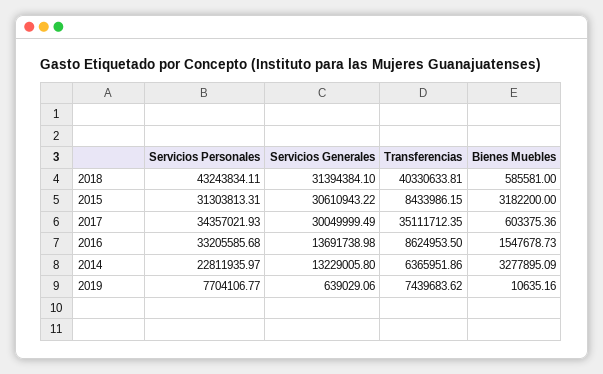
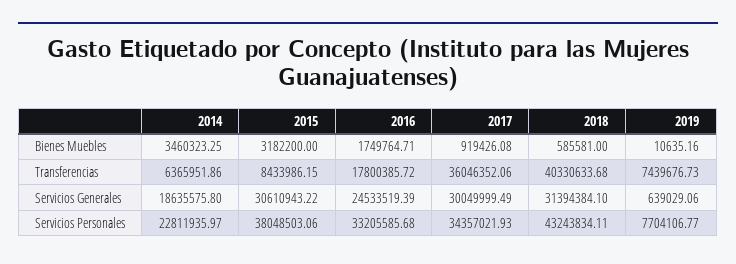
Transferencias, 2018: 40330633.81 -> 40330633.68
Servicios Personales, 2015: 31303813.31 -> 38048503.06
Transferencias, 2017: 35111712.35 -> 36046352.06
Bienes Muebles, 2017: 603375.36 -> 919426.08
Servicios Generales, 2016: 13691738.98 -> 24533519.39
Transferencias, 2016: 8624953.5 -> 17800385.72
Bienes Muebles, 2016: 1547678.73 -> 1749764.71
Servicios Generales, 2014: 13229005.8 -> 18635575.8
Bienes Muebles, 2014: 3277895.09 -> 3460323.25
Transferencias, 2019: 7439683.62 -> 7439676.73

